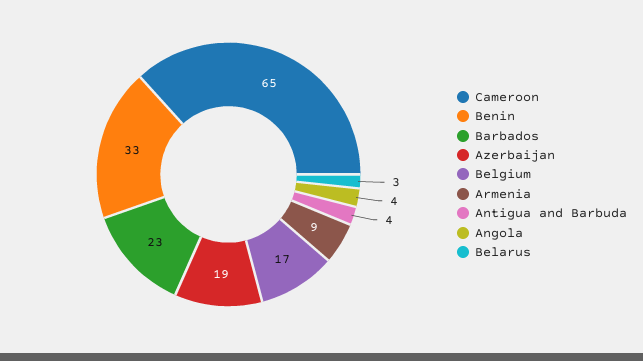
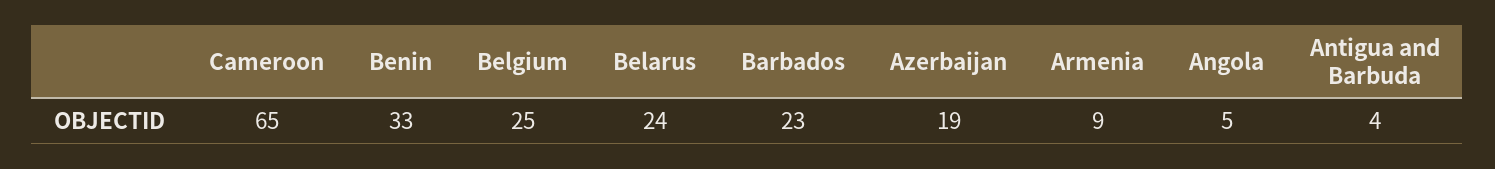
Belgium: 17 -> 25
Angola: 4 -> 5
Belarus: 3 -> 24

